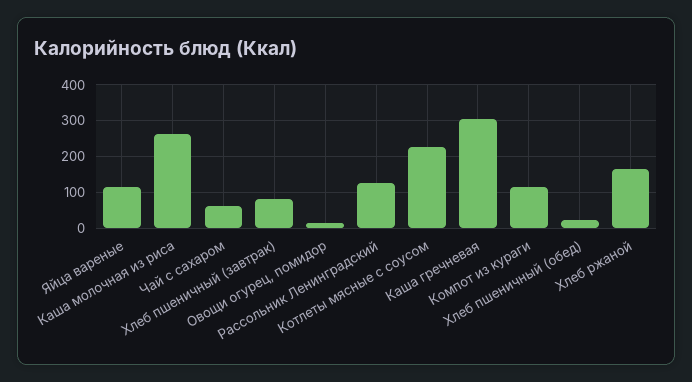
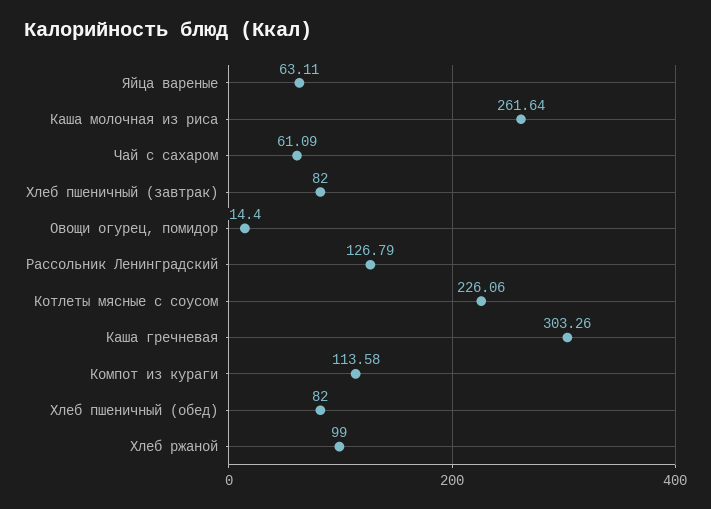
Яйца вареные: 120 -> 63.11
Хлеб пшеничный (обед): 20 -> 82
Хлеб ржаной: 160 -> 99

